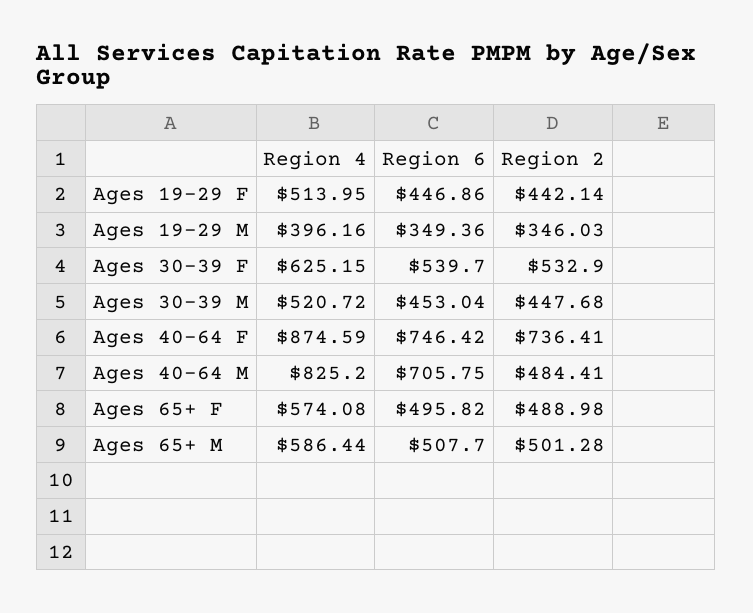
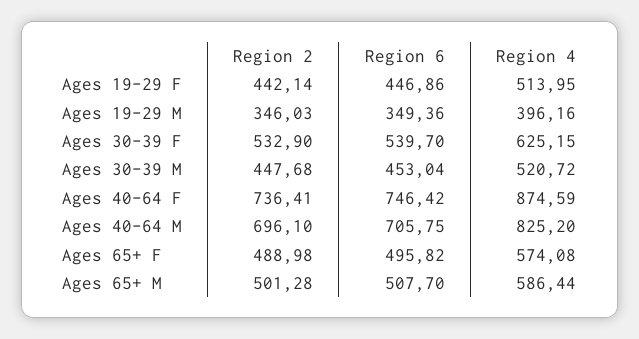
Region 2, Ages 40-64 M: 484.41 -> 696.1

